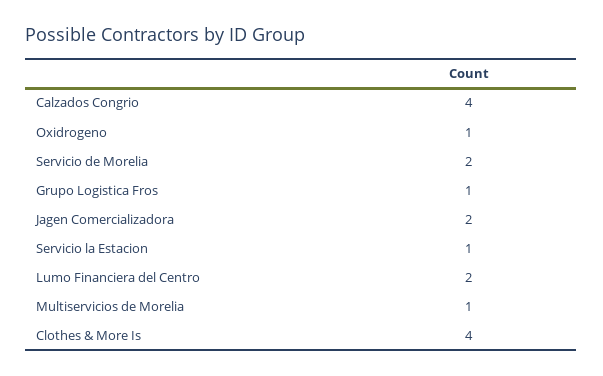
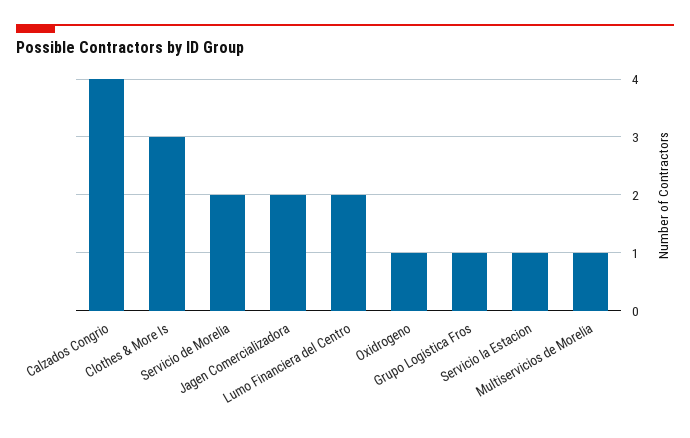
Clothes & More Is: 4 -> 3

